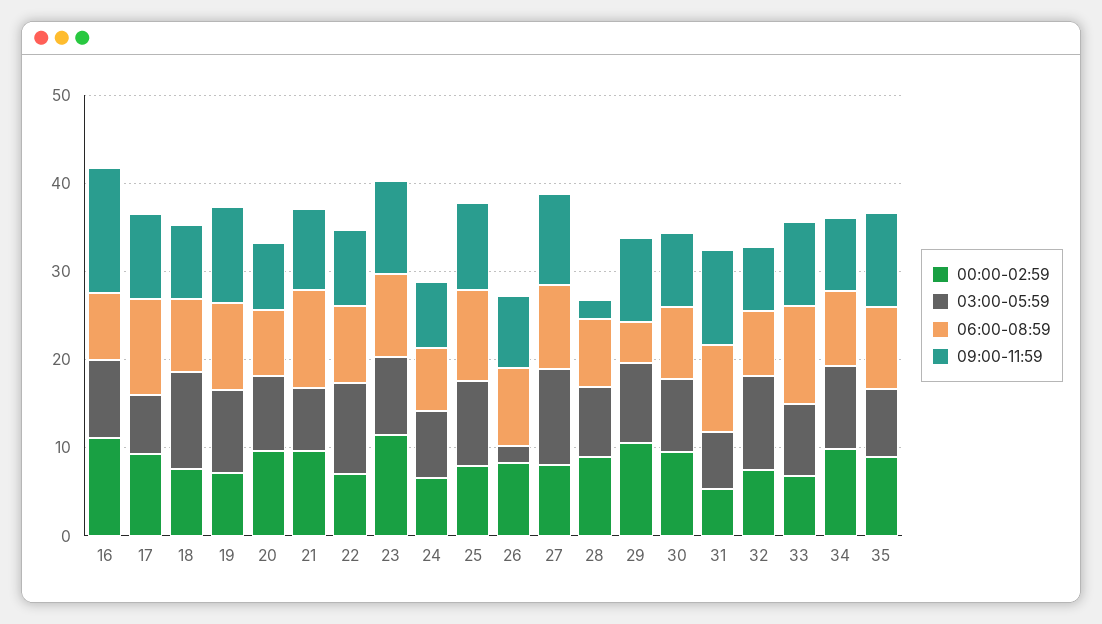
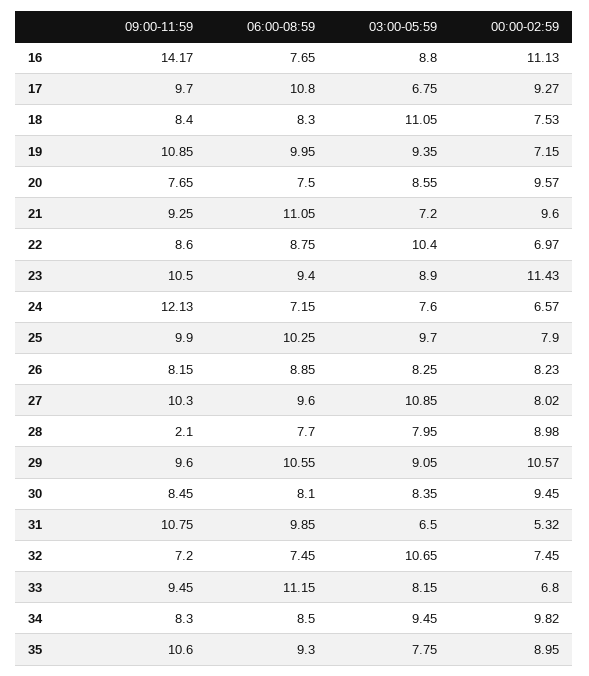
09:00-11:59, 24: 8 -> 12.13
03:00-05:59, 26: 2 -> 8.25
06:00-08:59, 29: 4 -> 10.55

